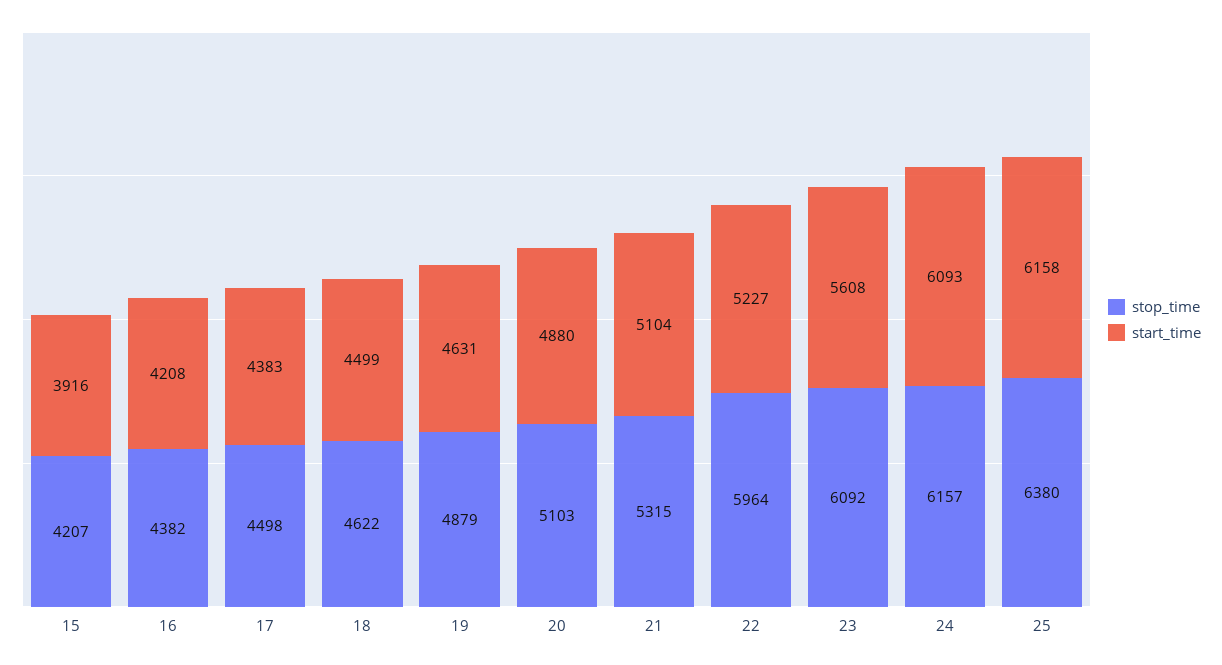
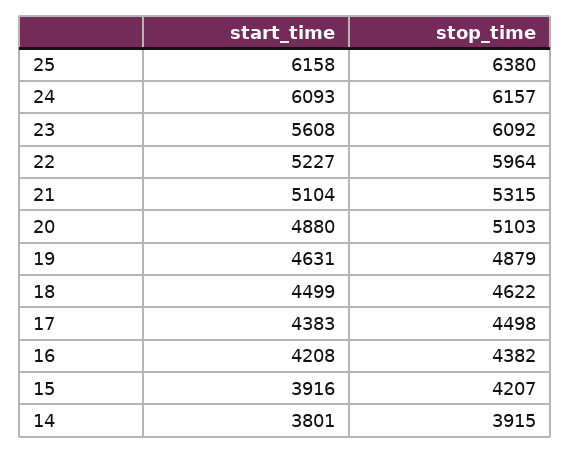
start_time, 14: none -> 3801
stop_time, 14: none -> 3915

